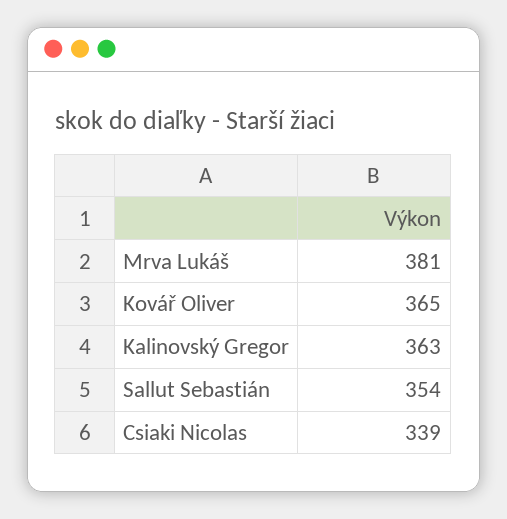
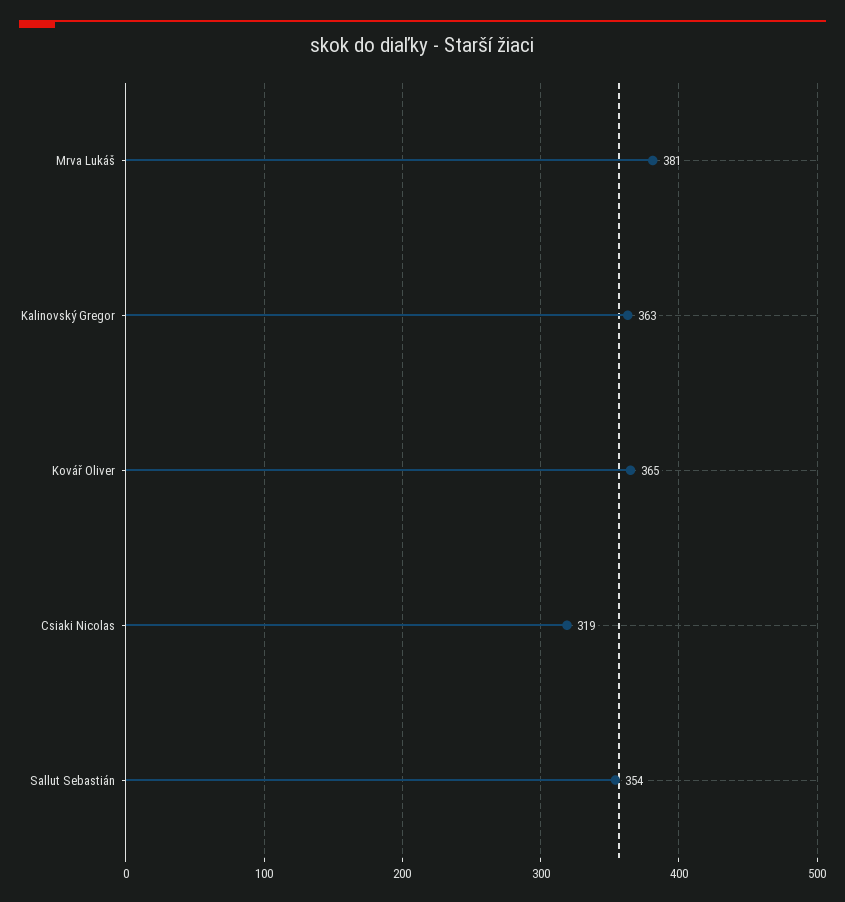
Csiaki Nicolas: 339 -> 319

